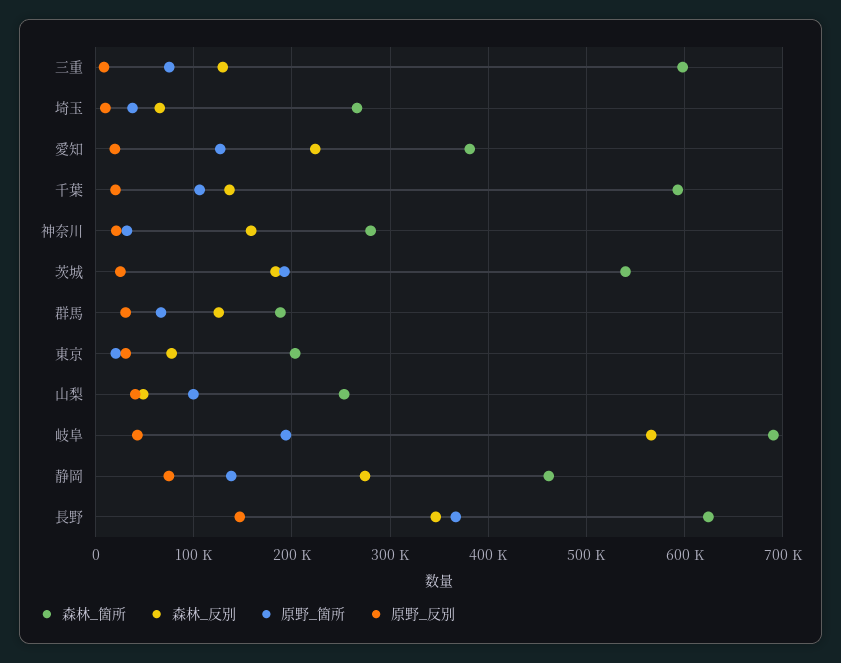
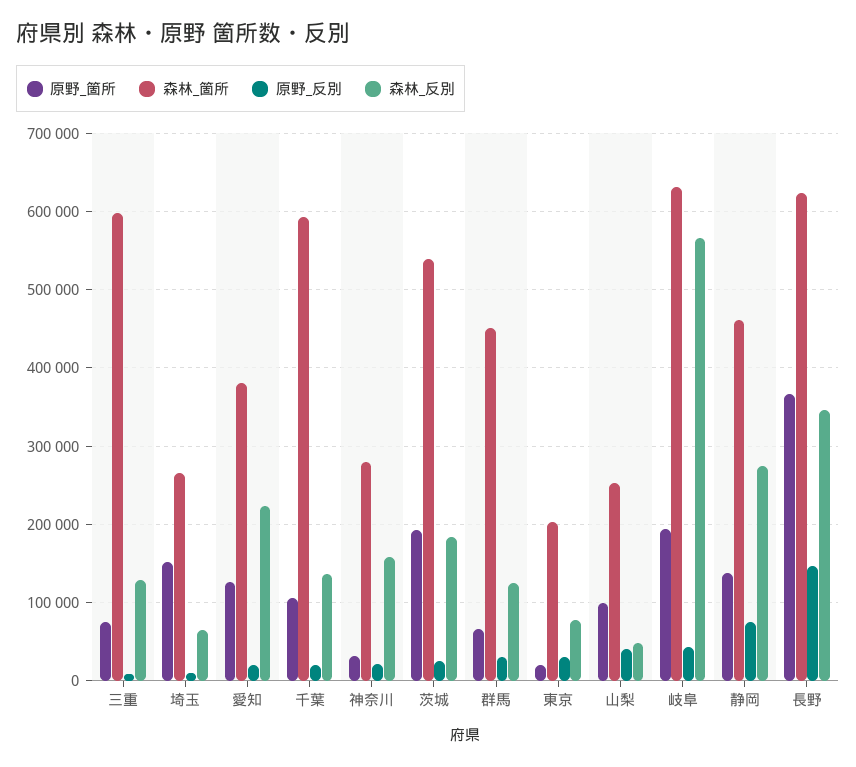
原野_箇所, 埼玉: 40000 -> 150000
森林_箇所, 群馬: 190000 -> 450000
森林_箇所, 岐阜: 690000 -> 630000

